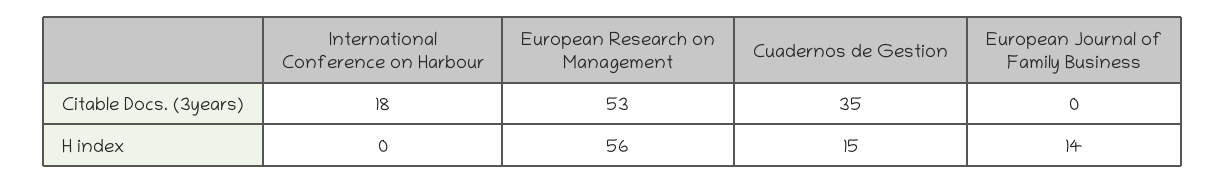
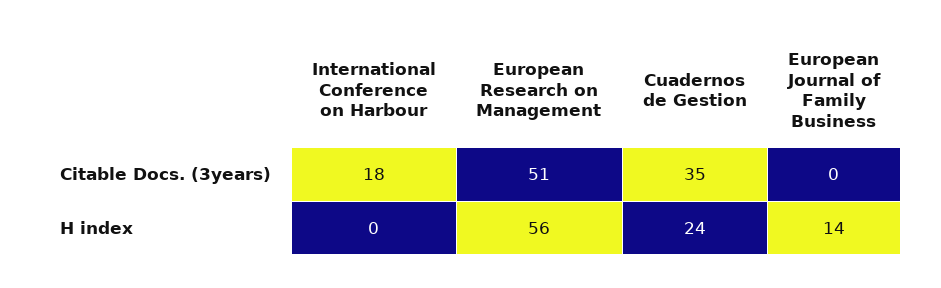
European Research on Management, Citable Docs. (3years): 53 -> 51
Cuadernos de Gestion, H index: 15 -> 24

